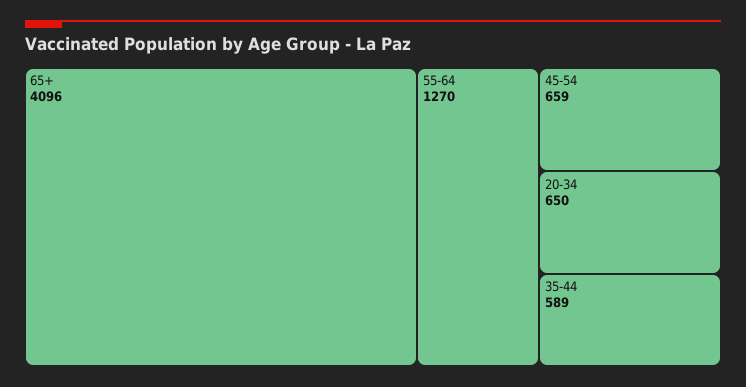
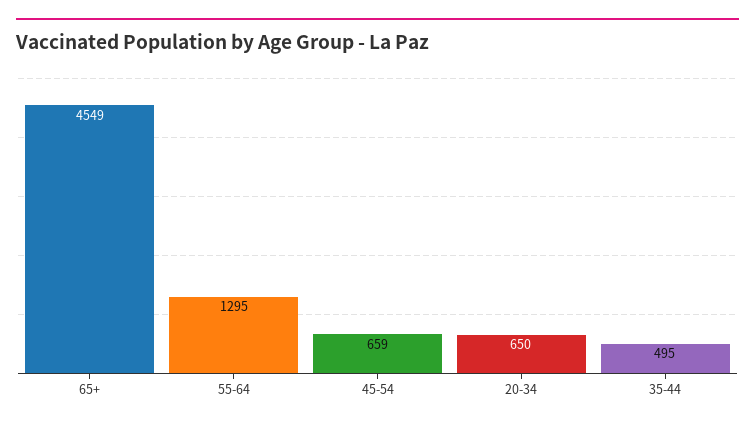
65+: 4096 -> 4549
55-64: 1270 -> 1295
35-44: 589 -> 495

